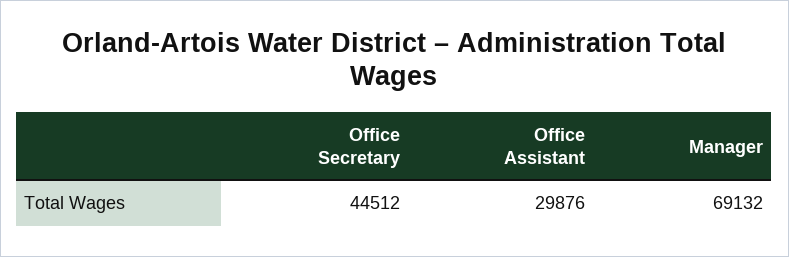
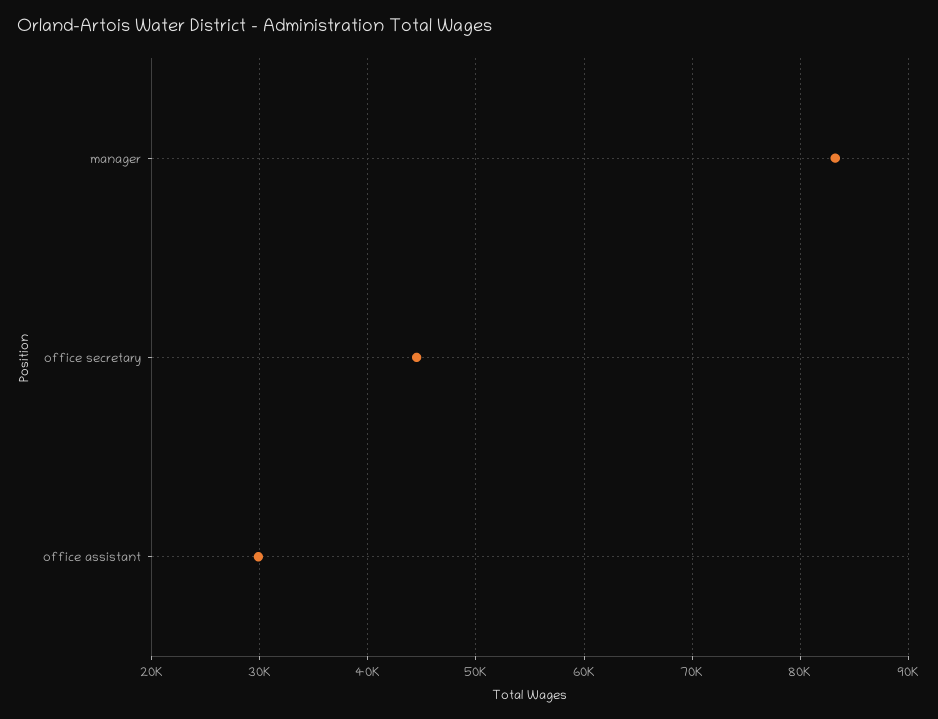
Manager: 69132 -> 83000

